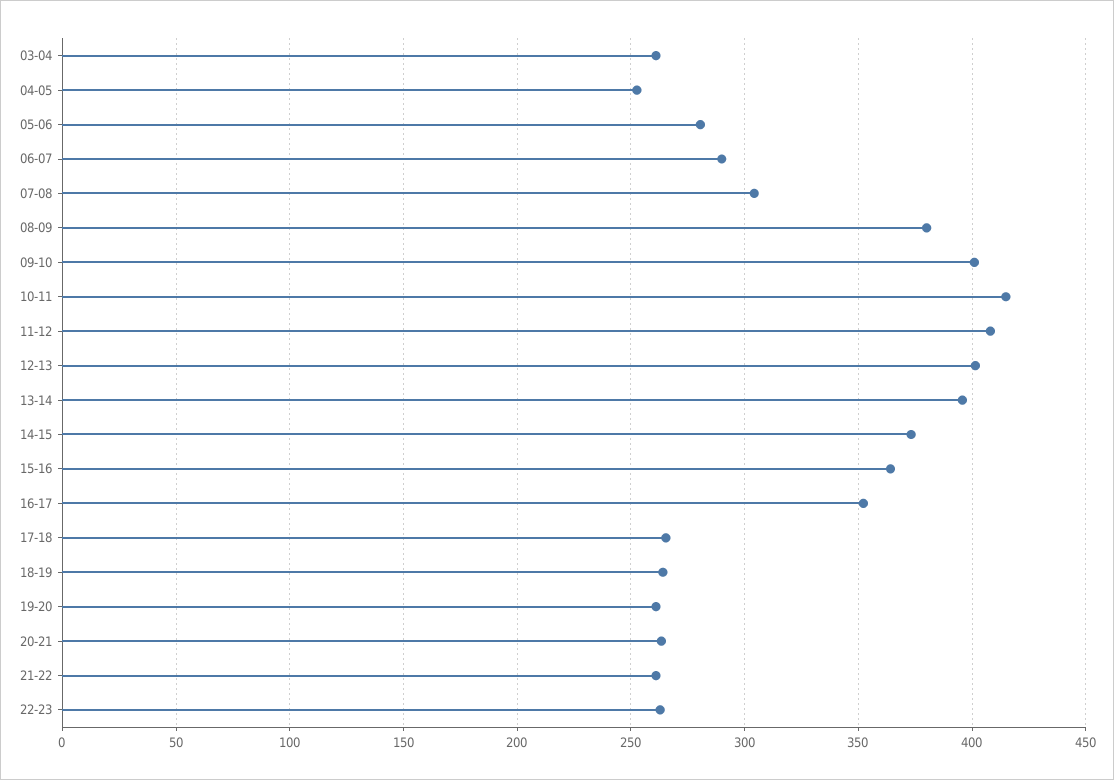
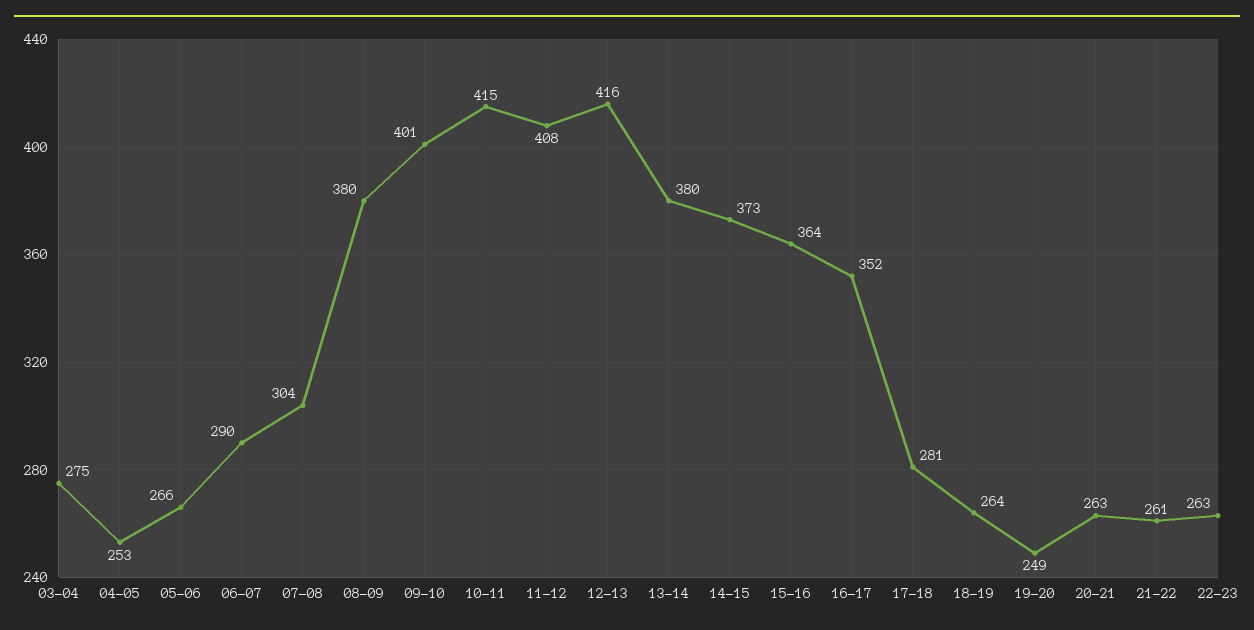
03-04: 260 -> 275
05-06: 280 -> 266
12-13: 400 -> 416
13-14: 395 -> 380
17-18: 265 -> 281
19-20: 260 -> 249

